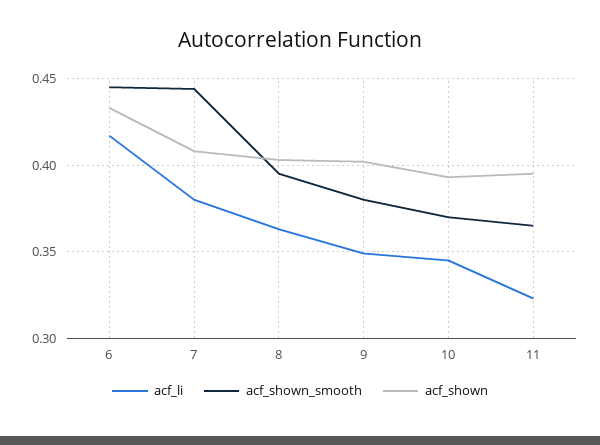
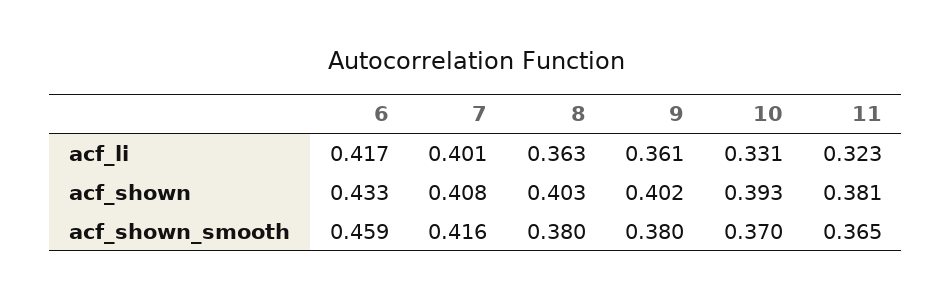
acf_shown_smooth, 6: 0.445 -> 0.459
acf_li, 7: 0.38 -> 0.401
acf_shown_smooth, 7: 0.445 -> 0.416
acf_shown_smooth, 8: 0.395 -> 0.38
acf_li, 9: 0.35 -> 0.361
acf_li, 10: 0.345 -> 0.331
acf_shown, 11: 0.395 -> 0.381

